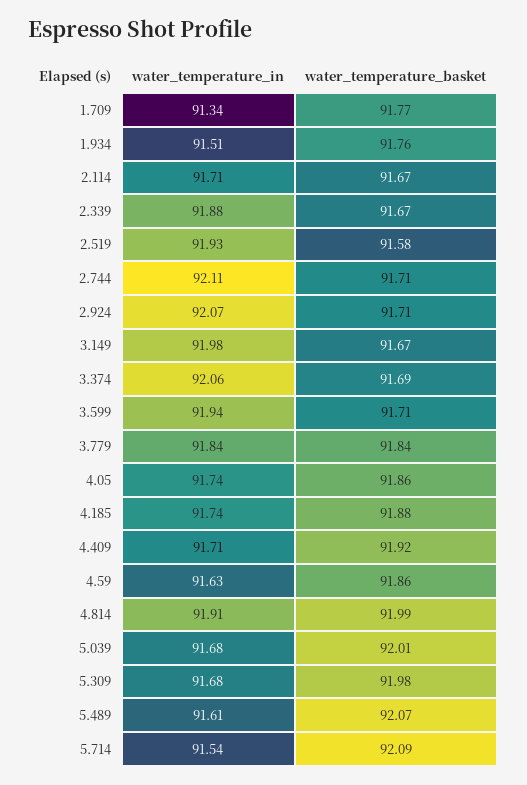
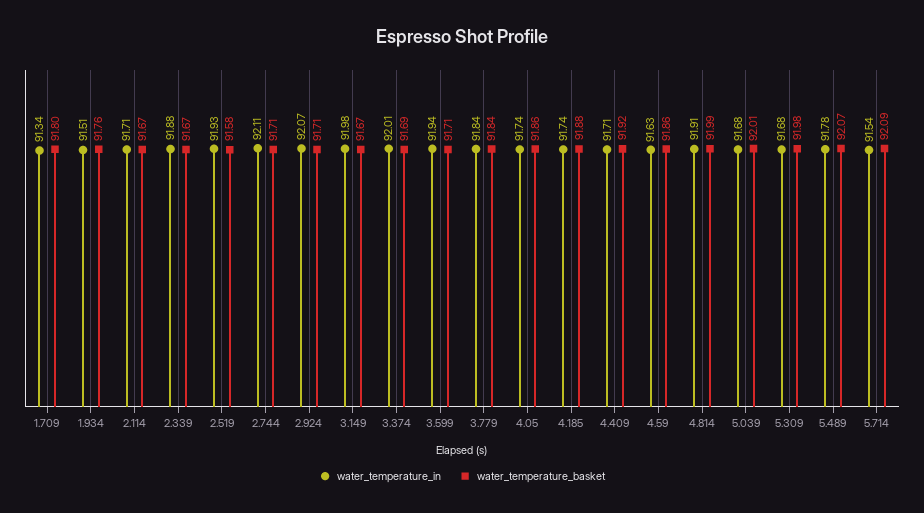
water_temperature_basket, 1.709: 91.77 -> 91.8
water_temperature_in, 3.374: 92.06 -> 92.01
water_temperature_in, 5.489: 91.61 -> 91.78

